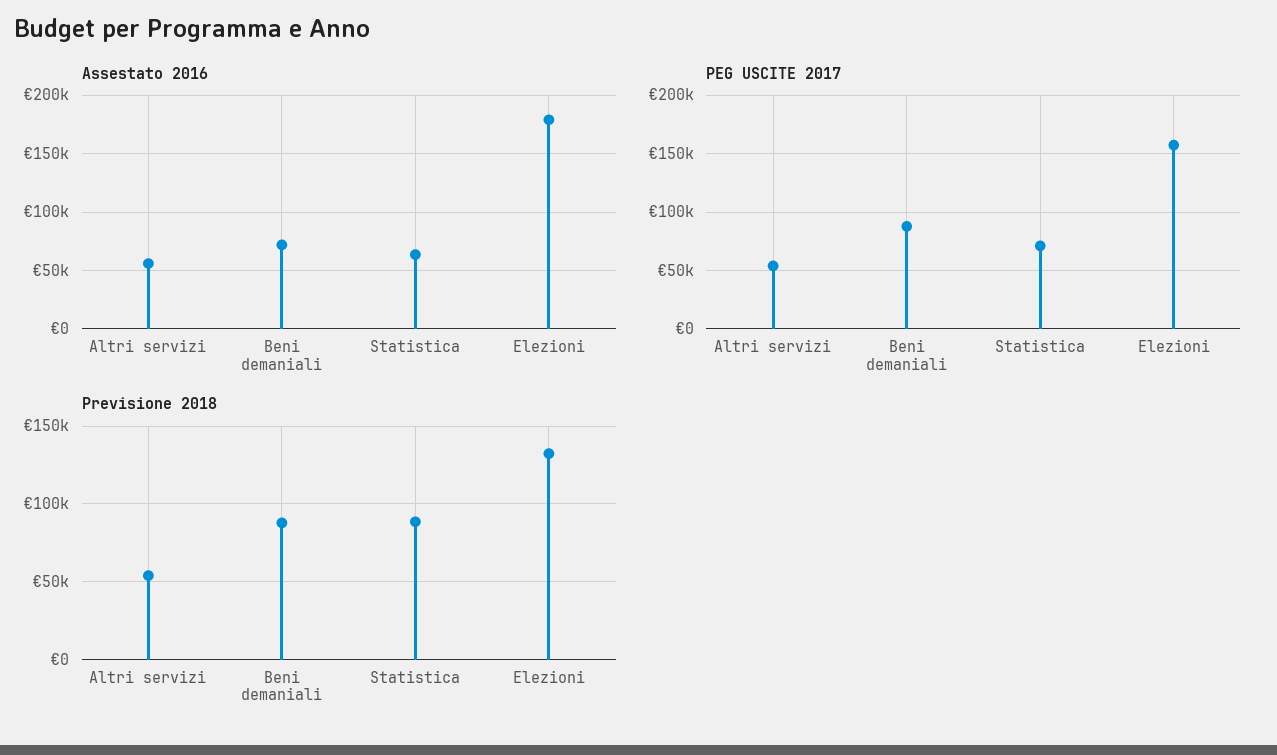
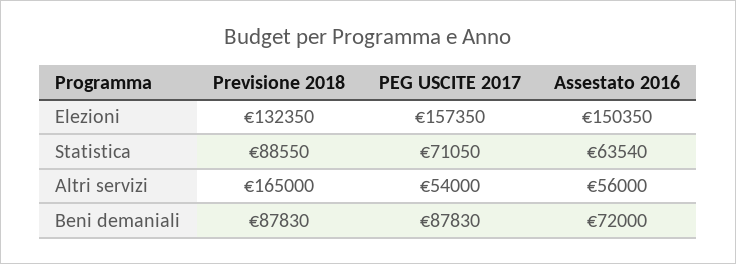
Assestato 2016, Elezioni: 180000 -> 150350
Previsione 2018, Altri servizi: 55000 -> 165000

